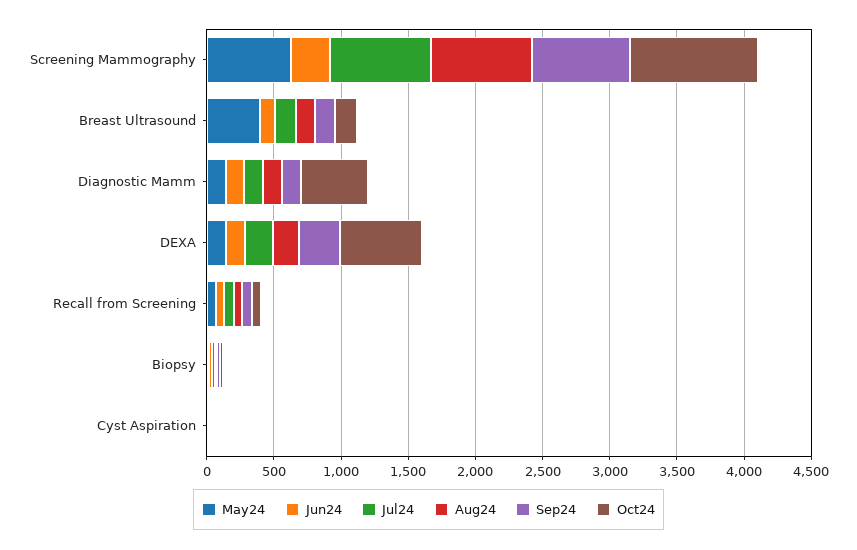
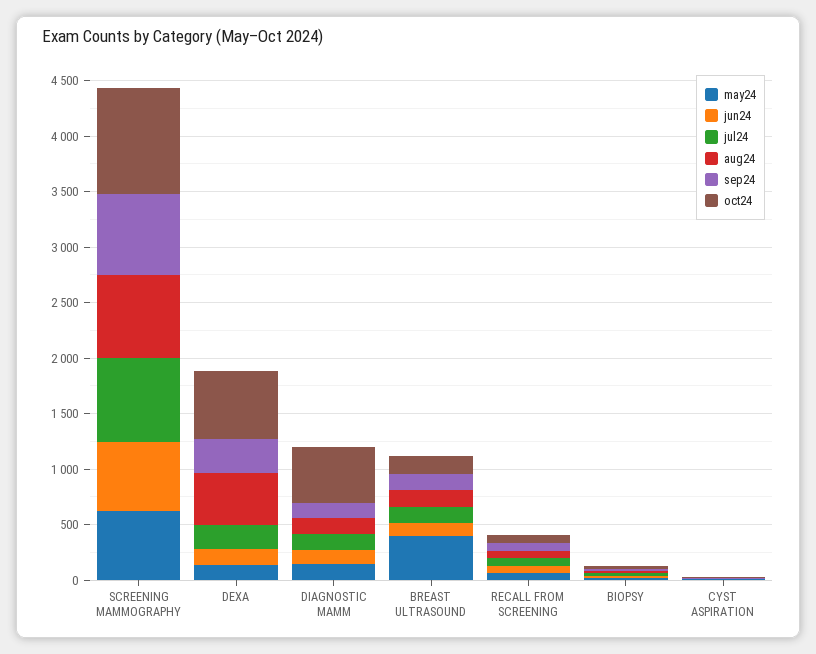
Jun24, Screening Mammography: 300 -> 600
Aug24, DEXA: 200 -> 500

